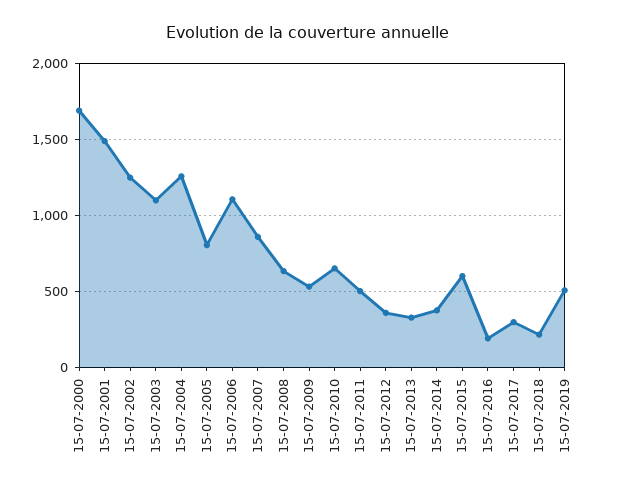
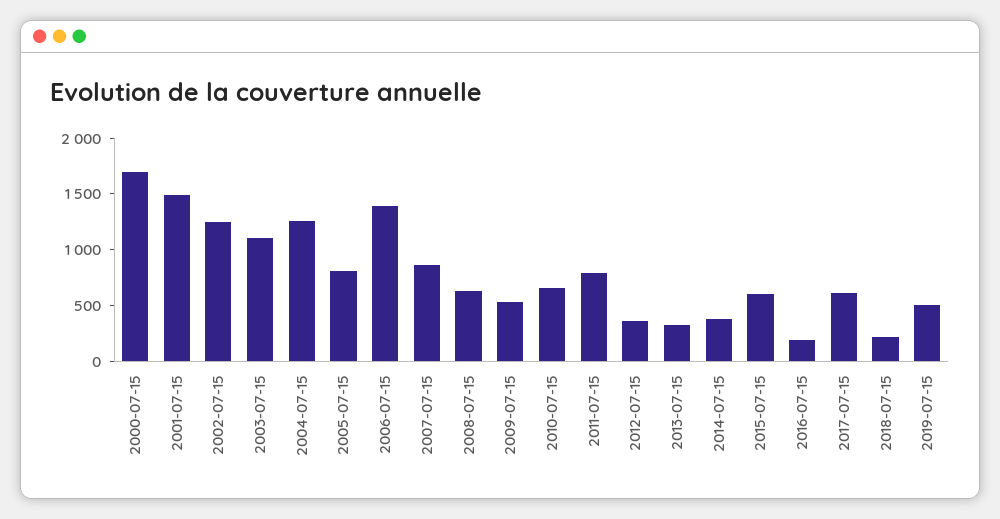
15-07-2006: 1100 -> 1400
15-07-2011: 500 -> 800
15-07-2017: 300 -> 600

